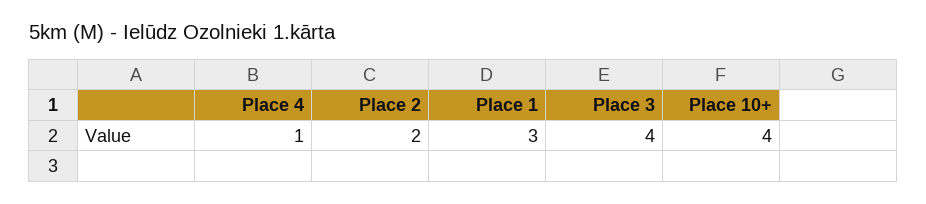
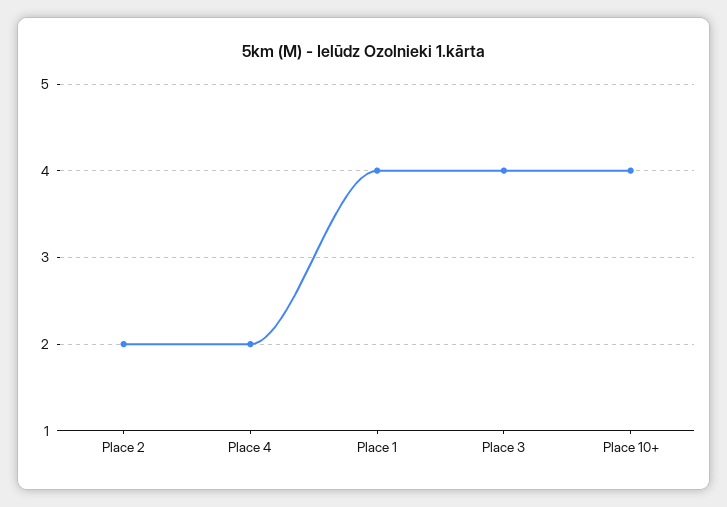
Place 4: 1 -> 2
Place 1: 3 -> 4

